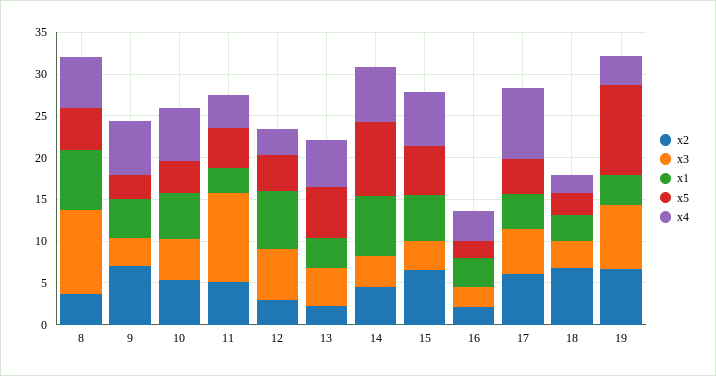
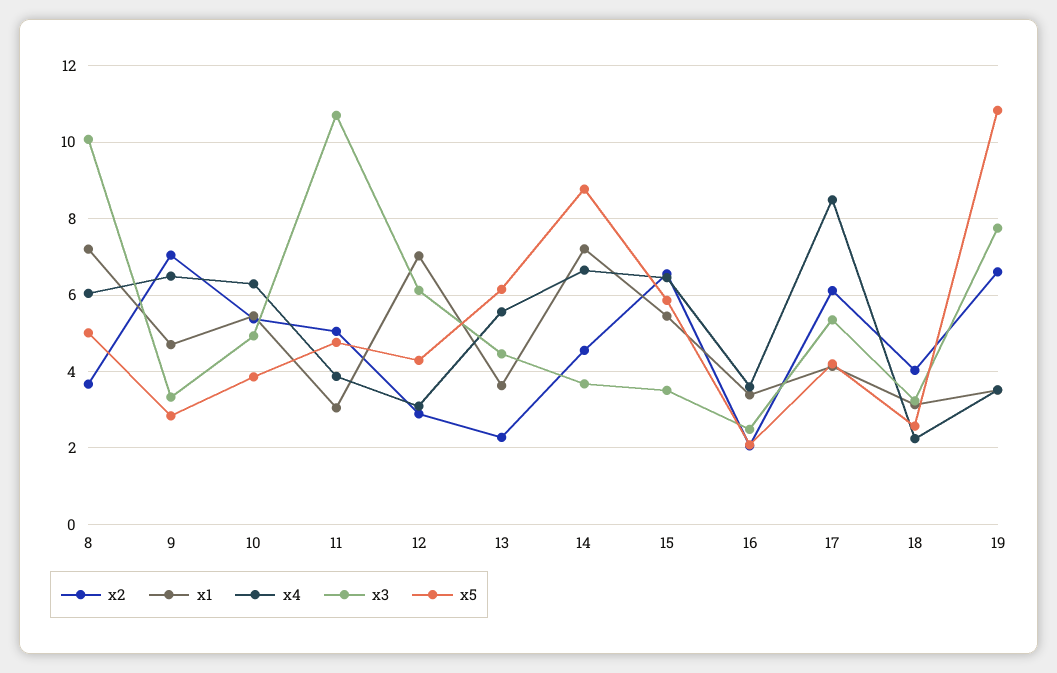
x2, 18: 7 -> 4

